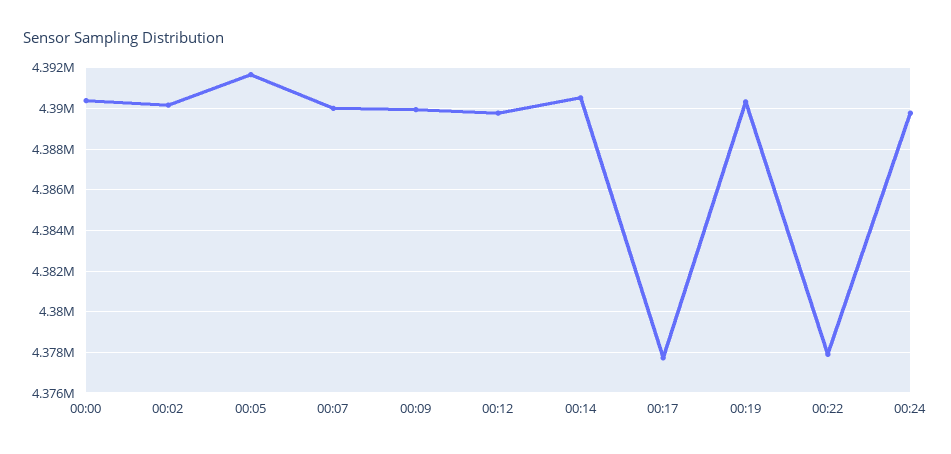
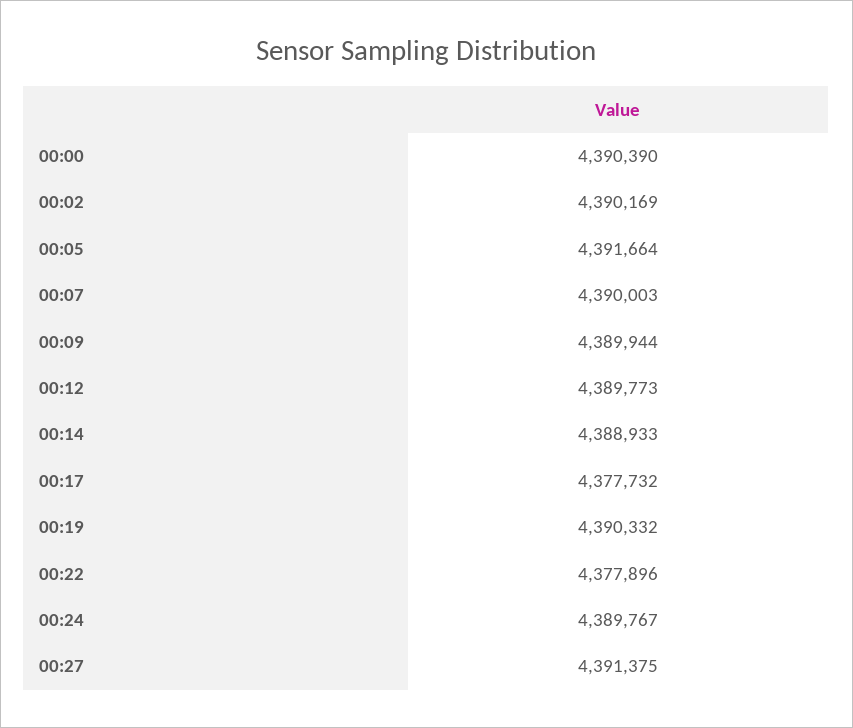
00:14: 4390500 -> 4388933
00:27: none -> 4391375

